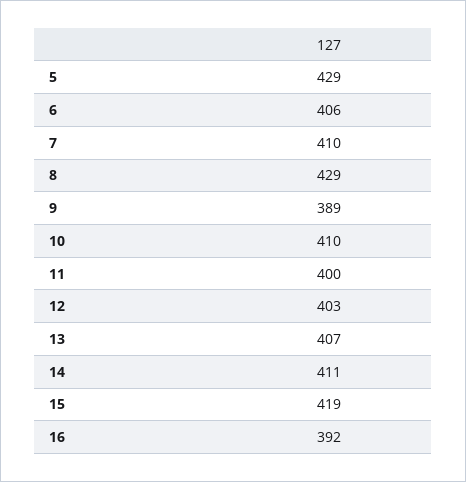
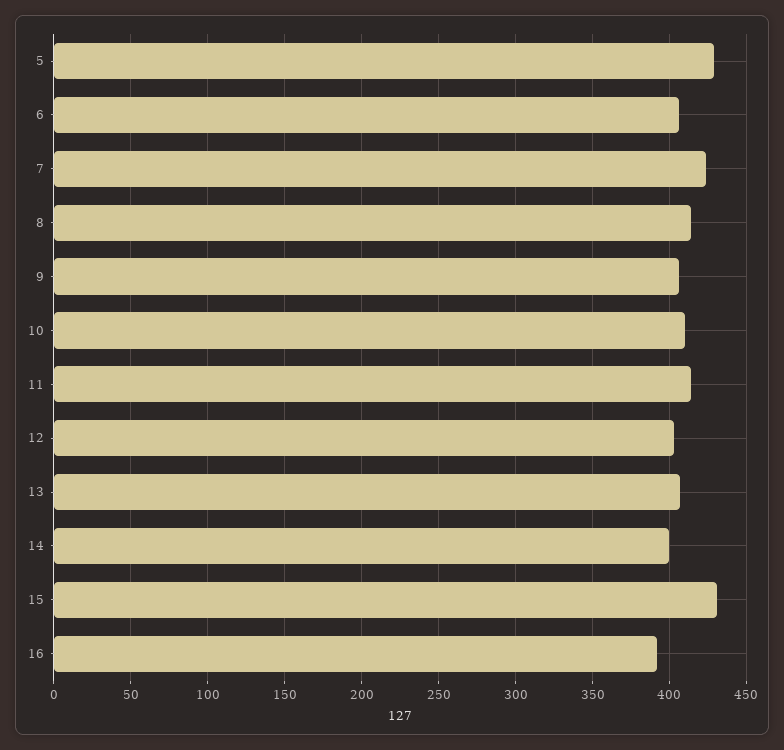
7: 410 -> 425
8: 429 -> 415
9: 389 -> 405
11: 400 -> 415
14: 411 -> 400
15: 419 -> 430

